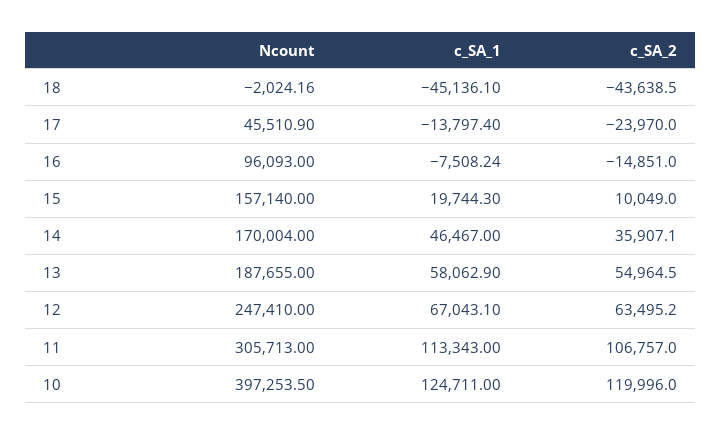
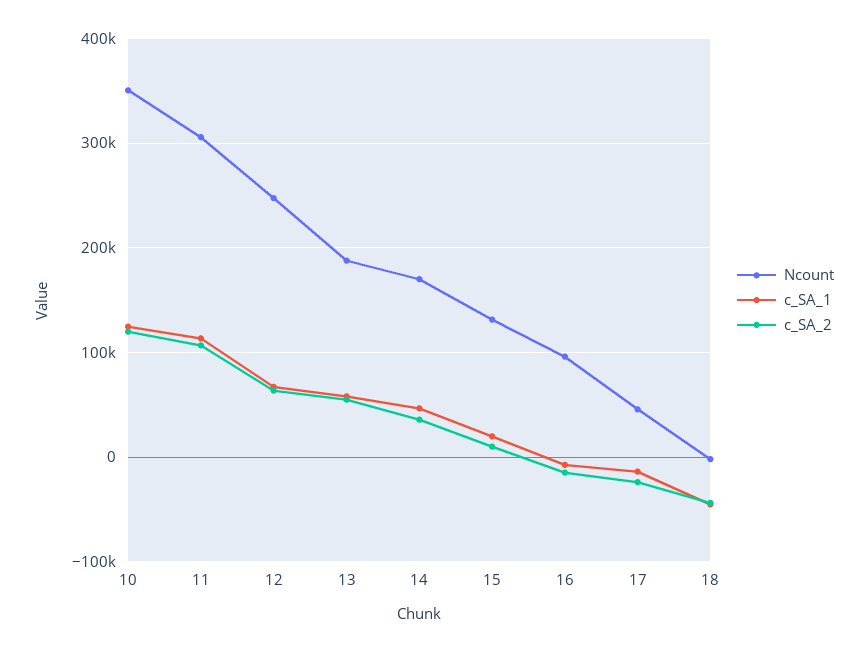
Ncount, 15: 157140 -> 130000
Ncount, 10: 397253.5 -> 350000

